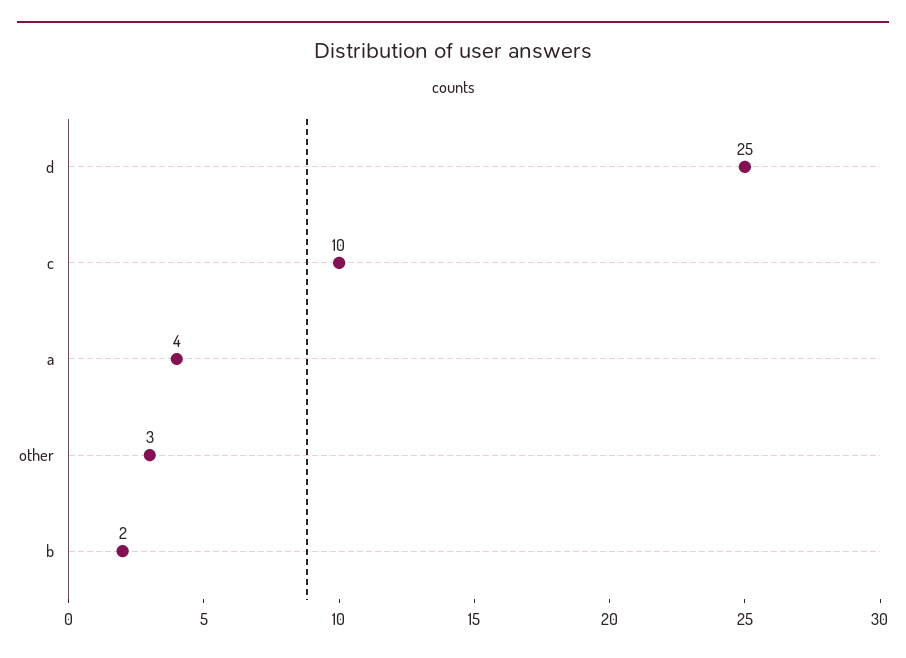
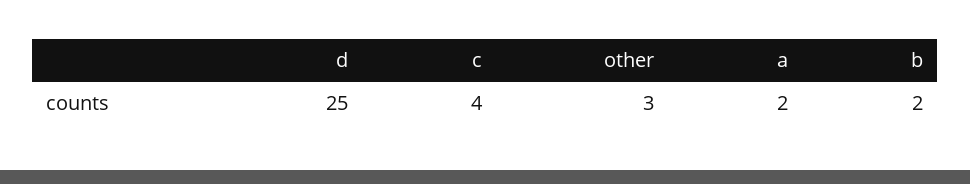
c: 10 -> 4
a: 4 -> 2

